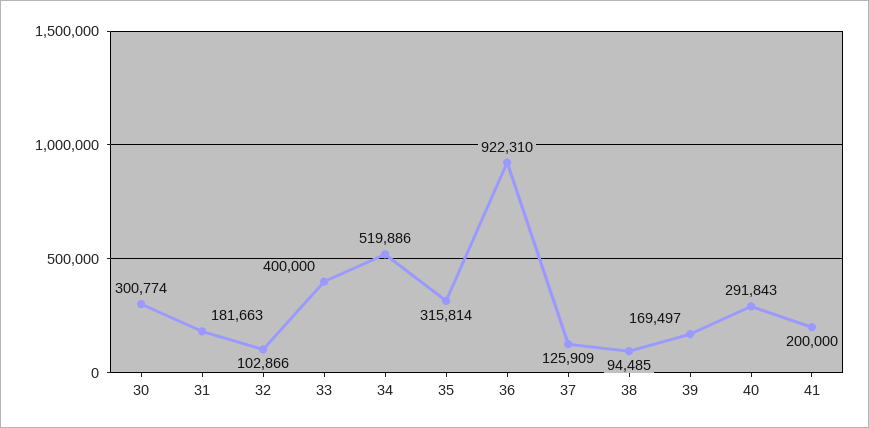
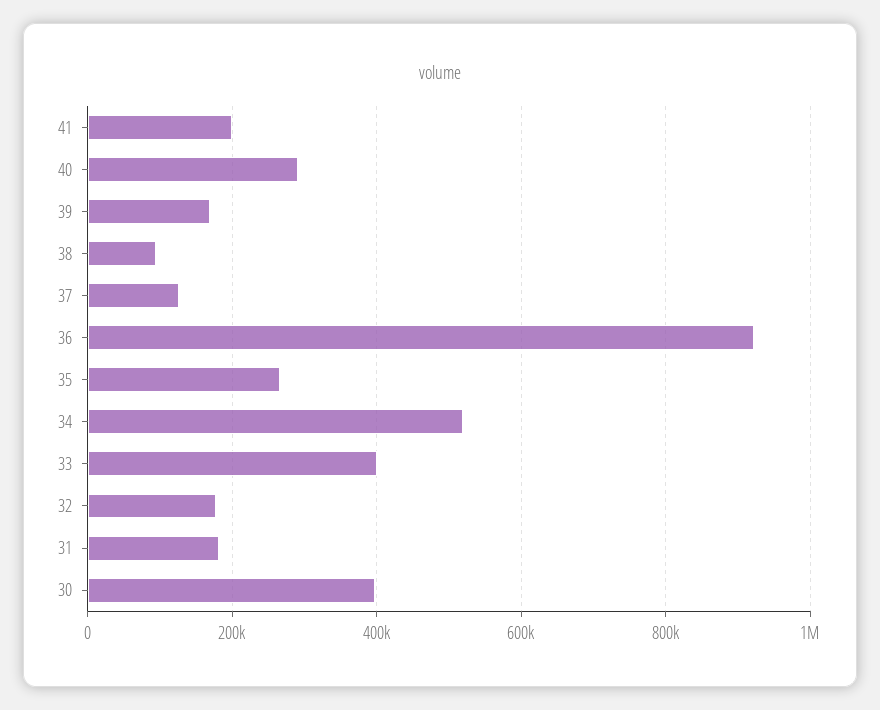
30: 300774 -> 400000
32: 102866 -> 180000
35: 315814 -> 260000

